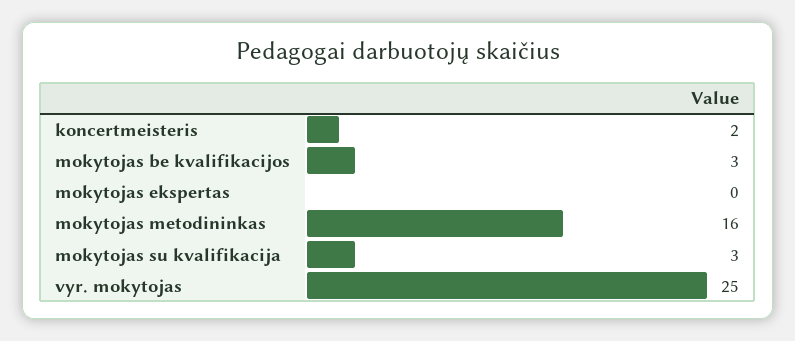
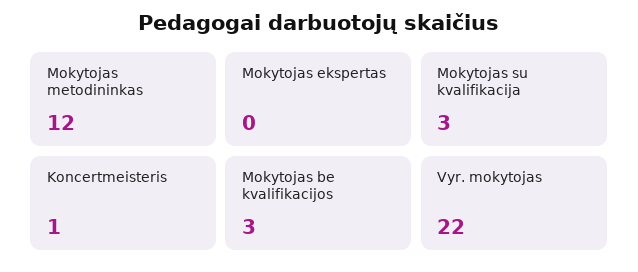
koncertmeisteris: 2 -> 1
mokytojas metodininkas: 16 -> 12
vyr. mokytojas: 25 -> 22

